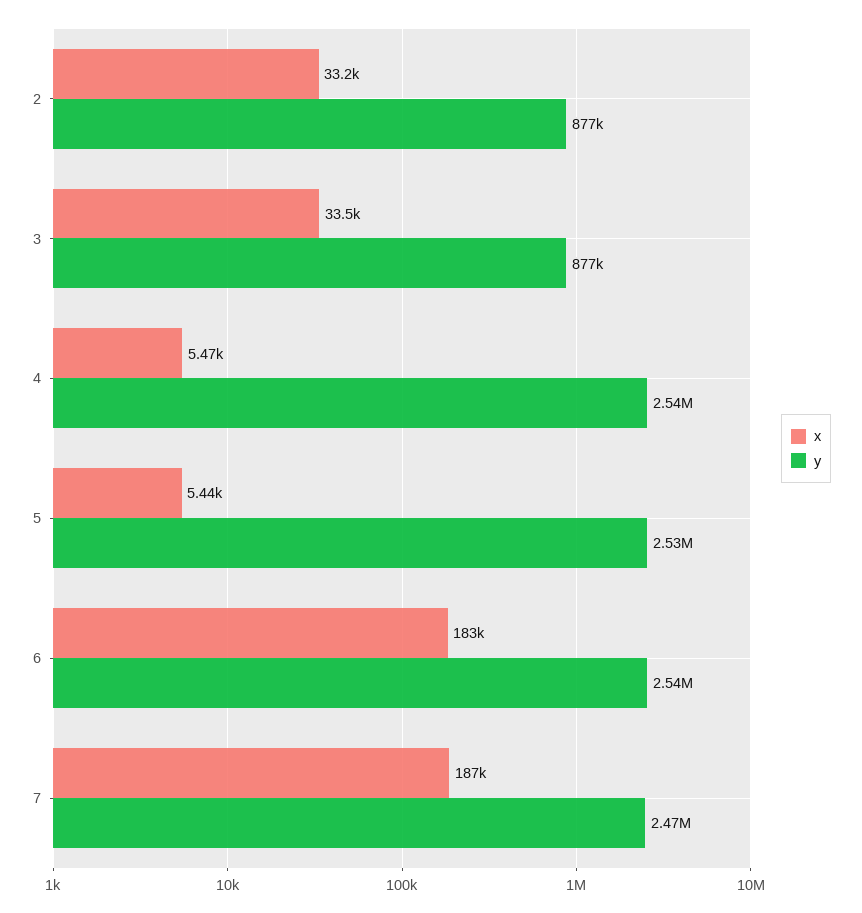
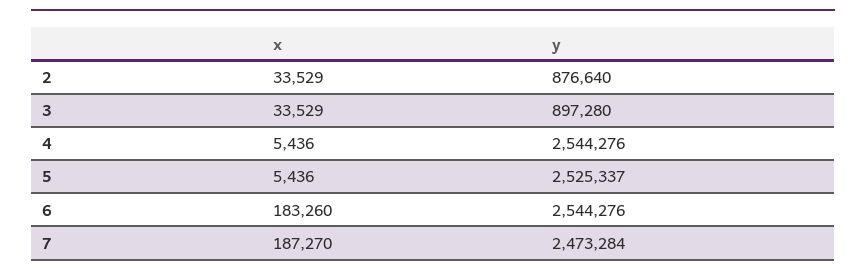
x, 2: 33200 -> 33529
y, 3: 877000 -> 897280
x, 4: 5470 -> 5436

